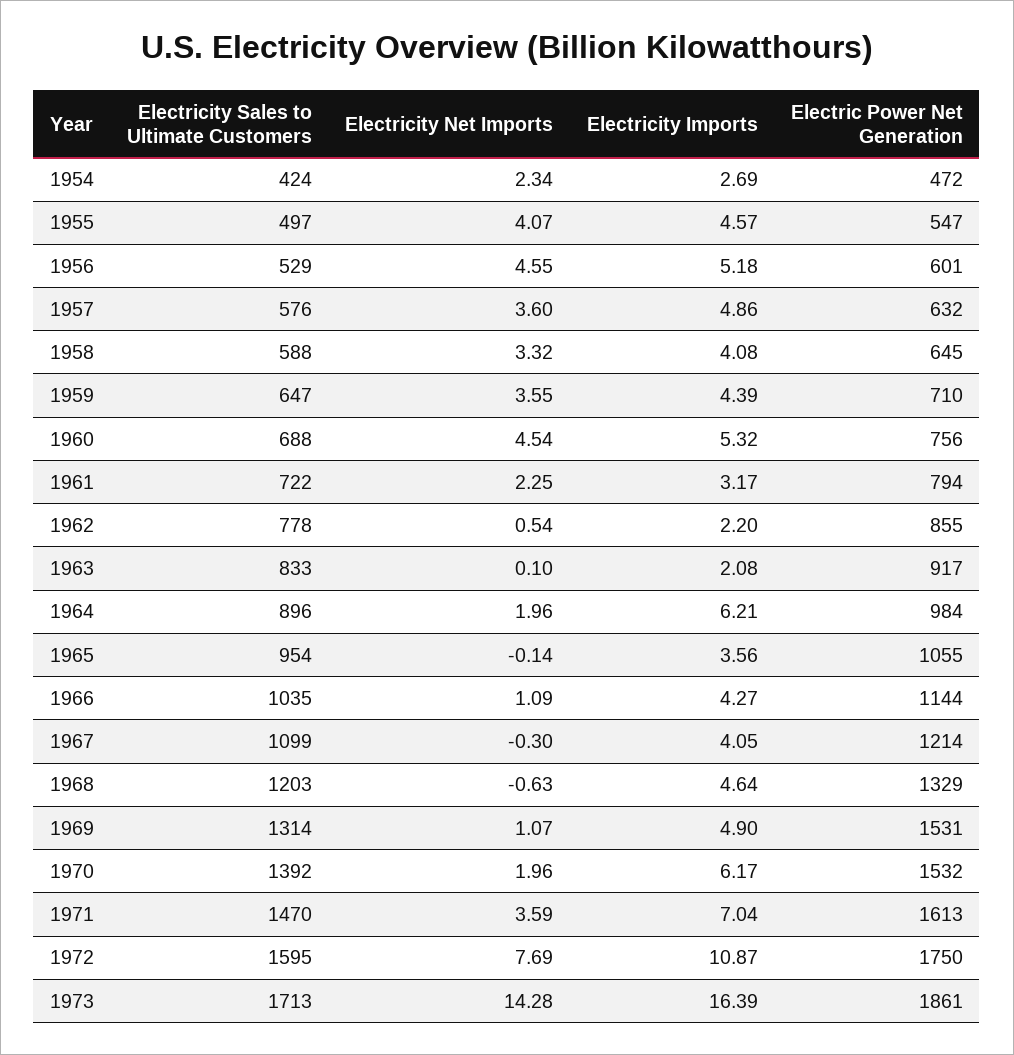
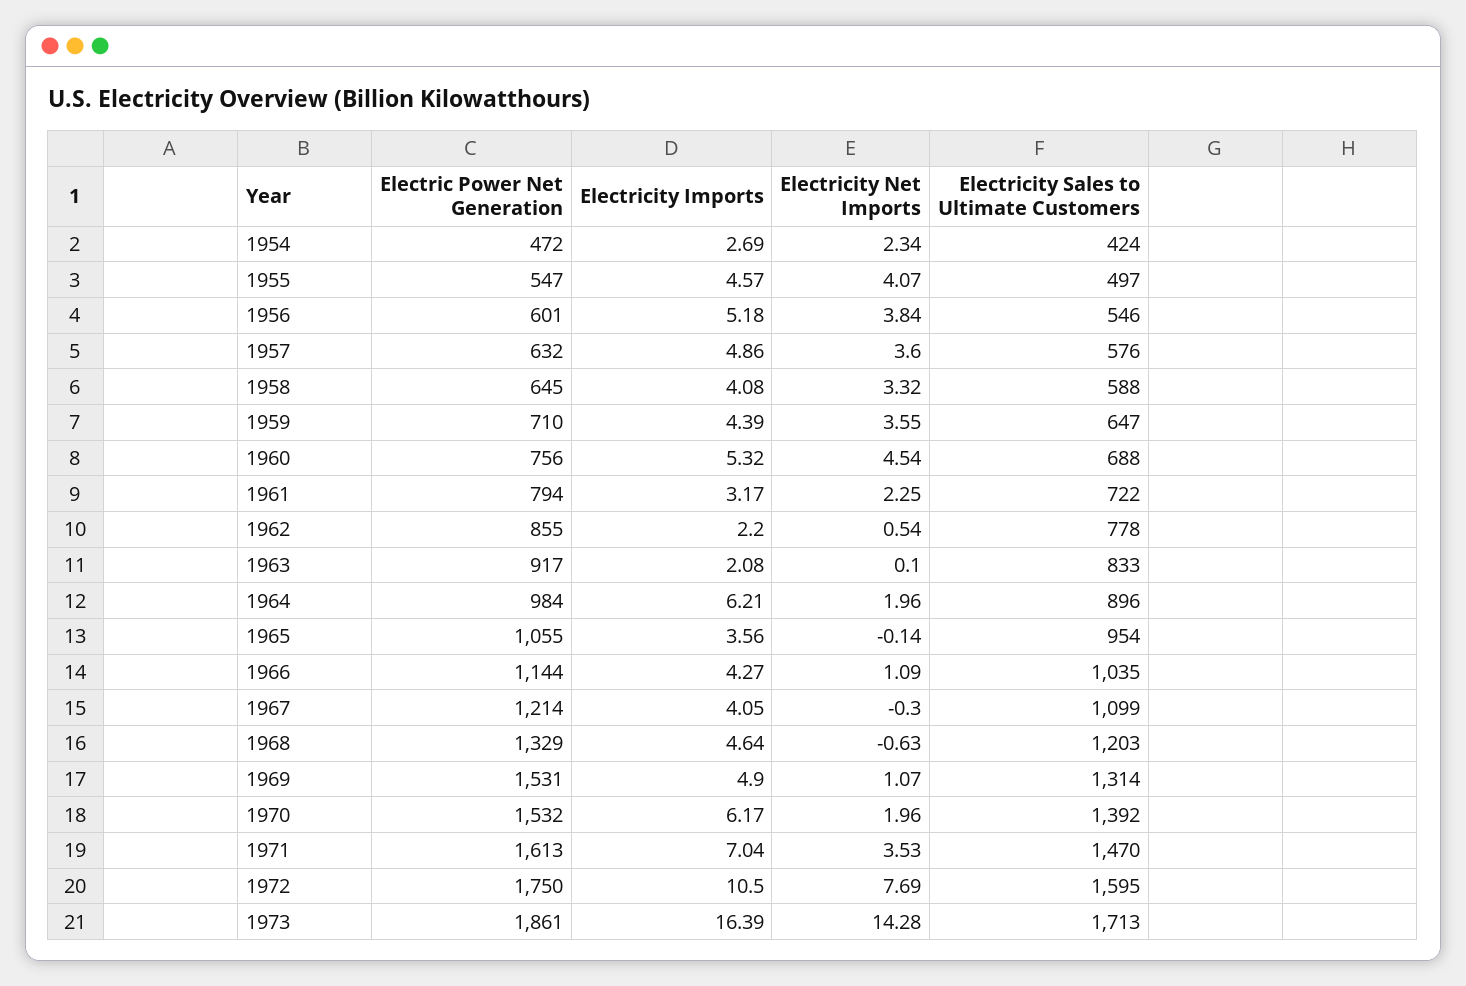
Electricity Sales to Ultimate Customers, 1956: 529 -> 546
Electricity Net Imports, 1956: 4.55 -> 3.84
Electricity Net Imports, 1971: 3.59 -> 3.53
Electricity Imports, 1972: 10.87 -> 10.5

